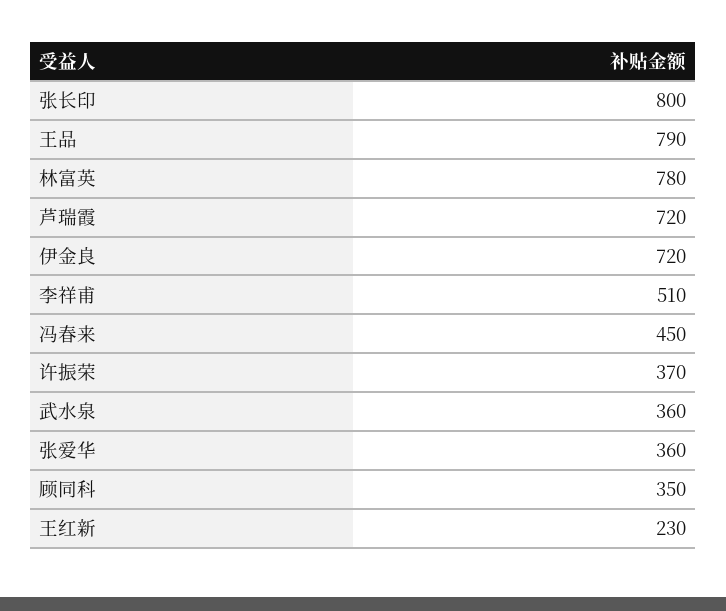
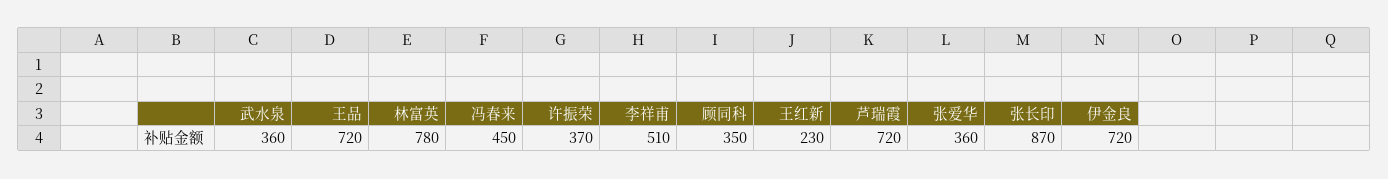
张长印: 800 -> 870
王品: 790 -> 720

